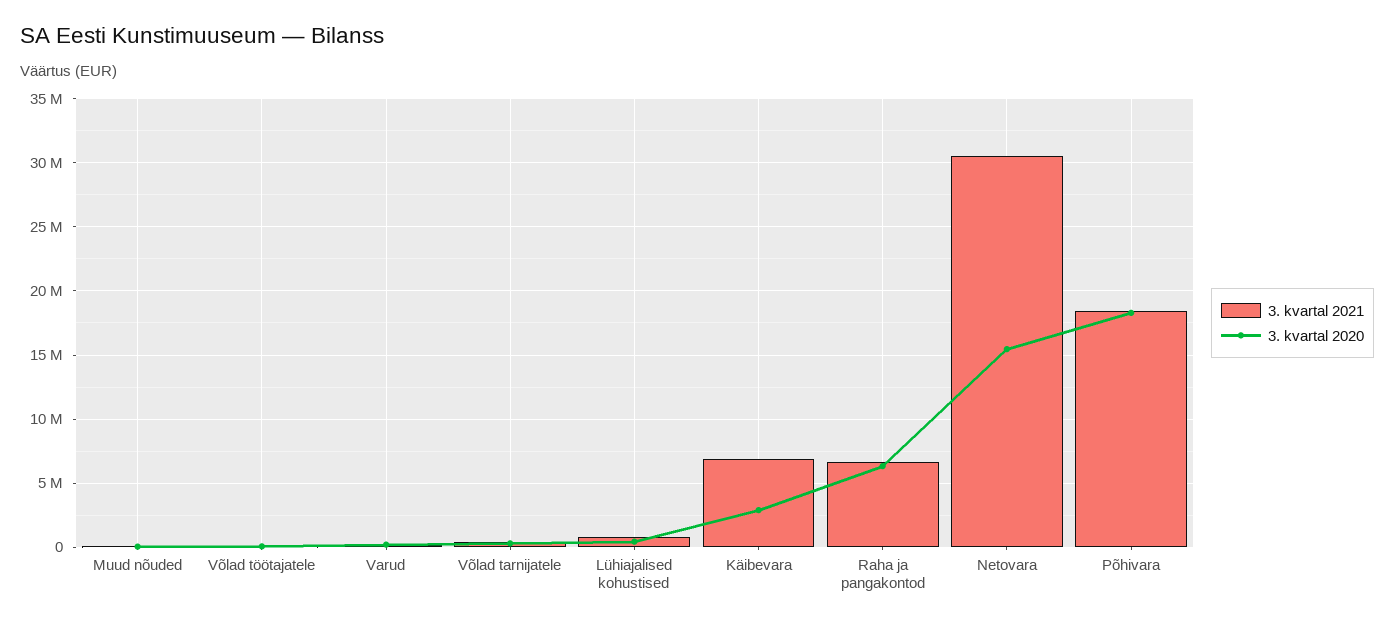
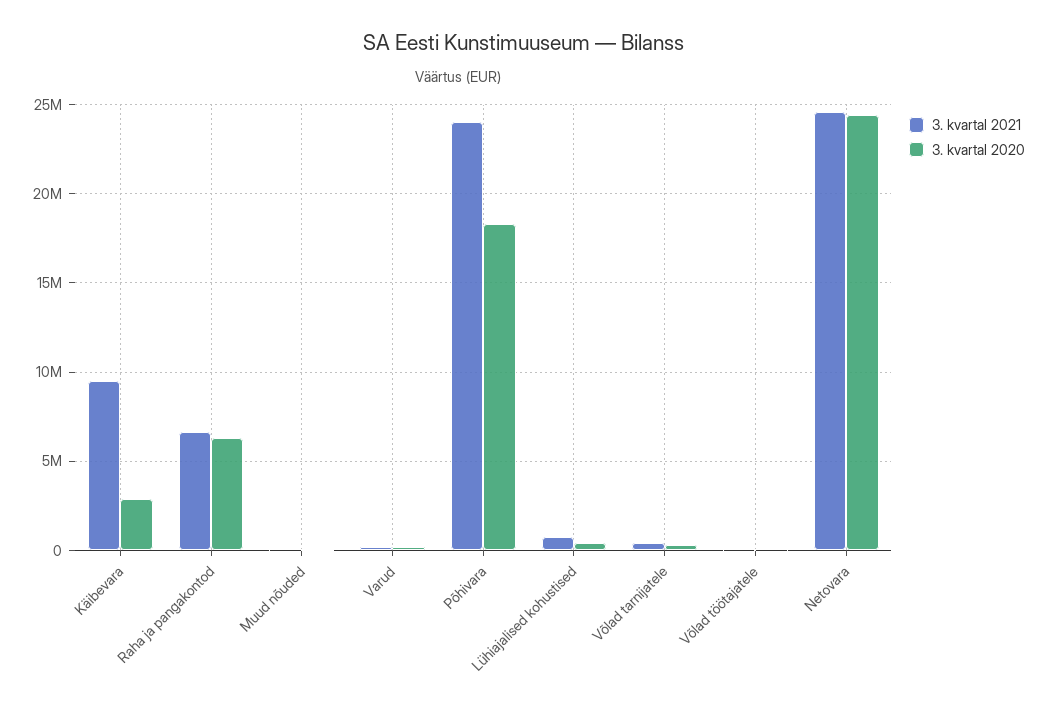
3. kvartal 2021, Käibevara: 7000000 -> 9500000
3. kvartal 2021, Netovara: 30500000 -> 24500000
3. kvartal 2020, Netovara: 15500000 -> 24500000
3. kvartal 2021, Põhivara: 18500000 -> 24000000

